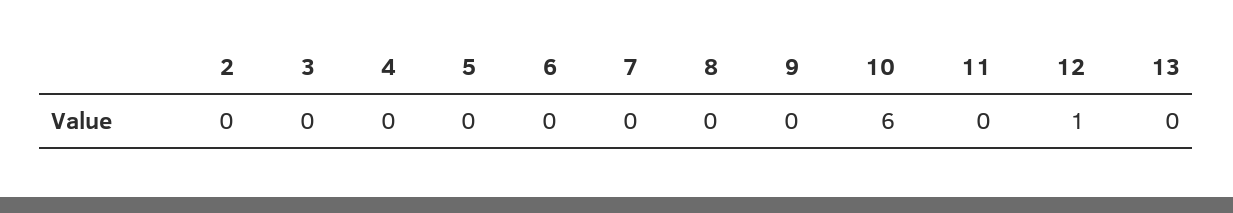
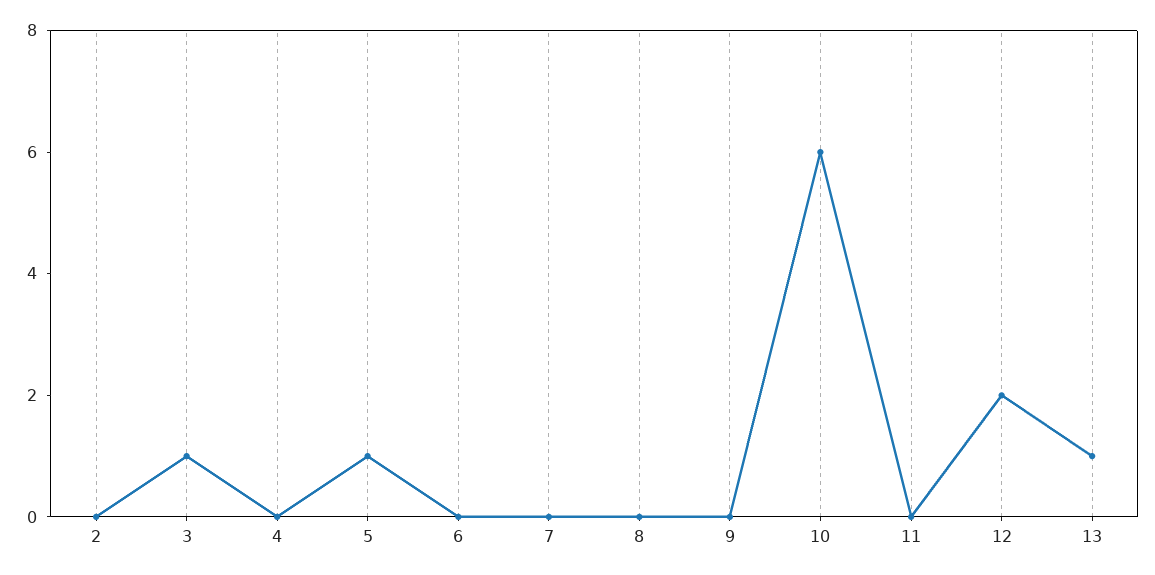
3: 0 -> 1
5: 0 -> 1
12: 1 -> 2
13: 0 -> 1

